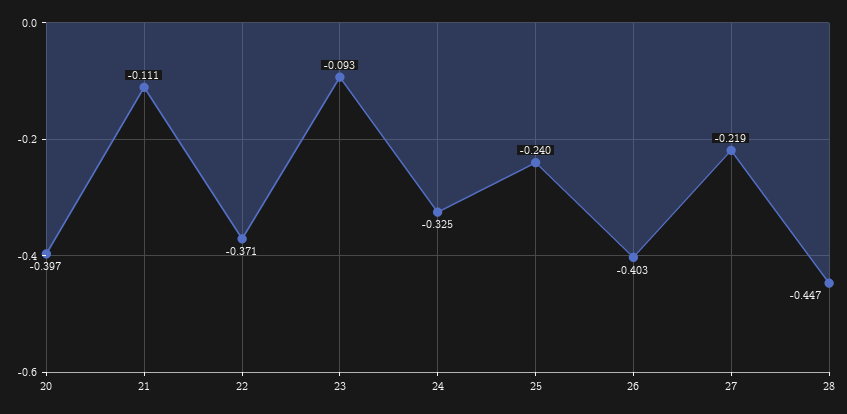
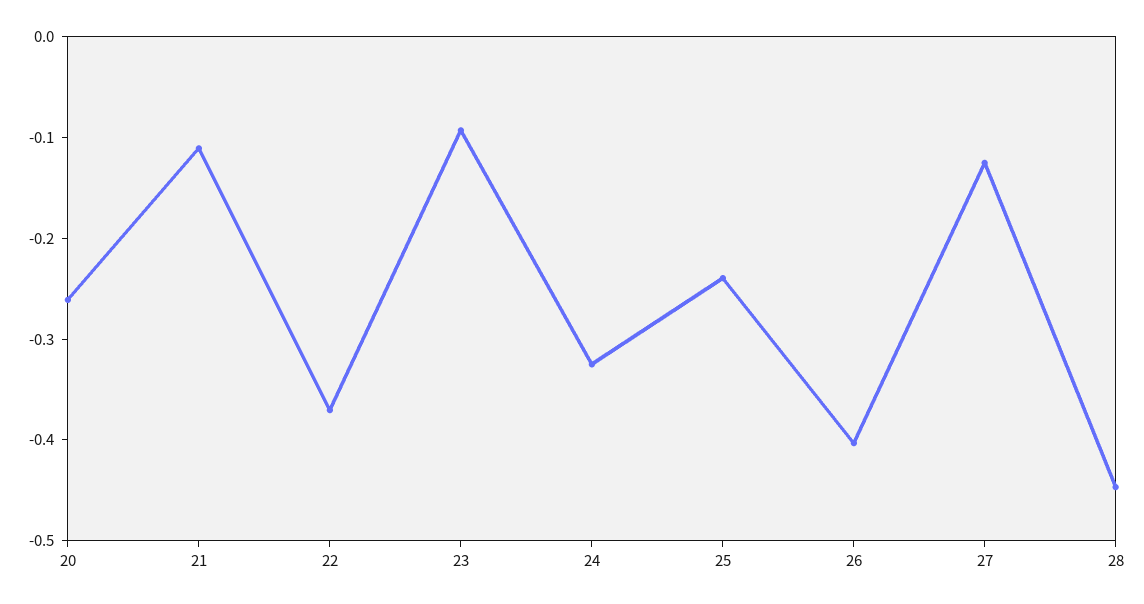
20: -0.397 -> -0.26
27: -0.219 -> -0.12

